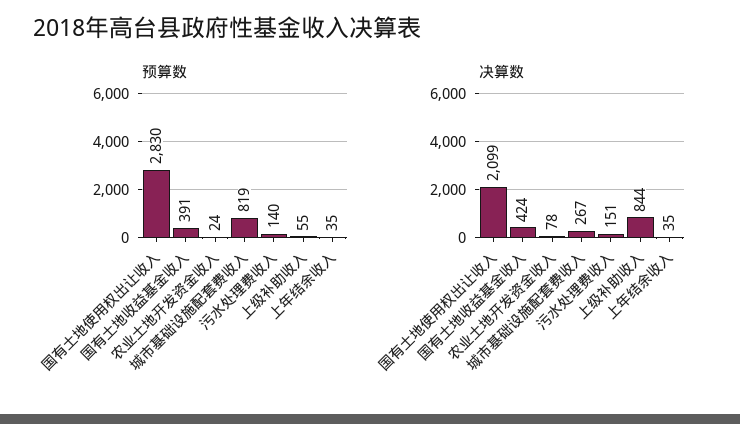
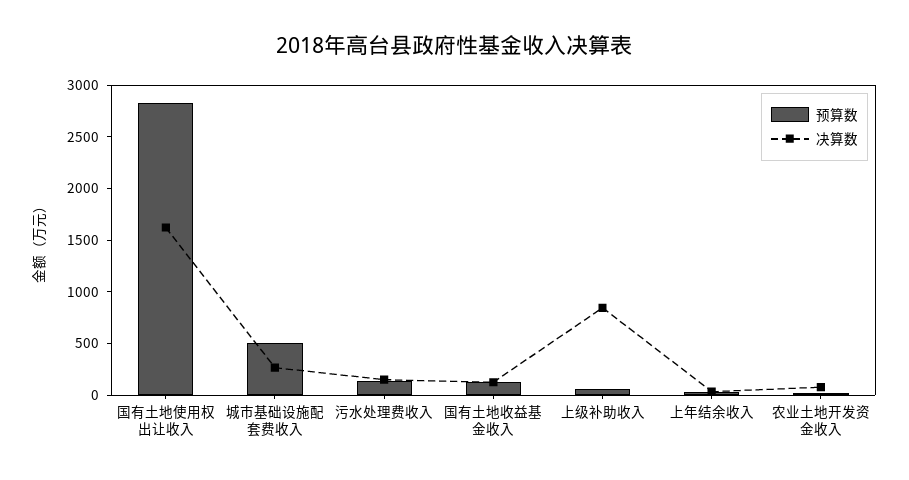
预算数, 国有土地收益基金收入: 391 -> 100
预算数, 城市基础设施配套费收入: 819 -> 500
决算数, 国有土地使用权出让收入: 2099 -> 1600
决算数, 国有土地收益基金收入: 424 -> 100

